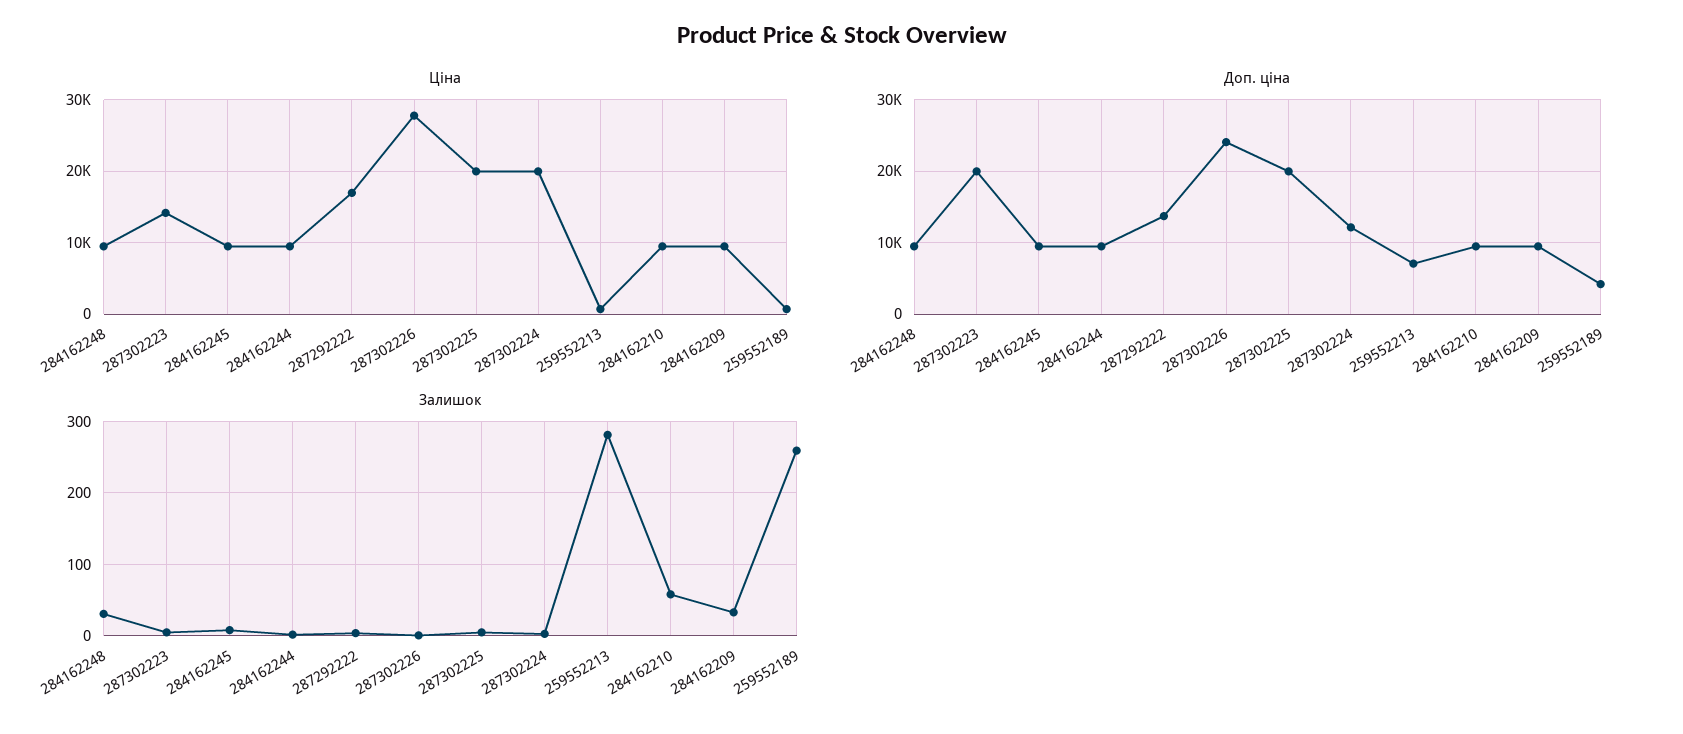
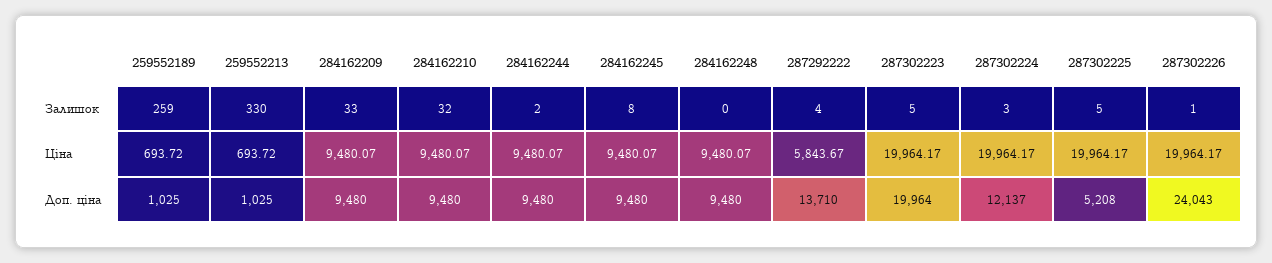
Ціна, 287302223: 14000 -> 19964.17
Ціна, 287292222: 17000 -> 5843.67
Ціна, 287302226: 28000 -> 19964.17
Доп. ціна, 287302225: 20000 -> 5208
Доп. ціна, 259552213: 7000 -> 1025
Доп. ціна, 259552189: 4000 -> 1025
Залишок, 284162248: 30 -> 0
Залишок, 259552213: 280 -> 330
Залишок, 284162210: 60 -> 32

